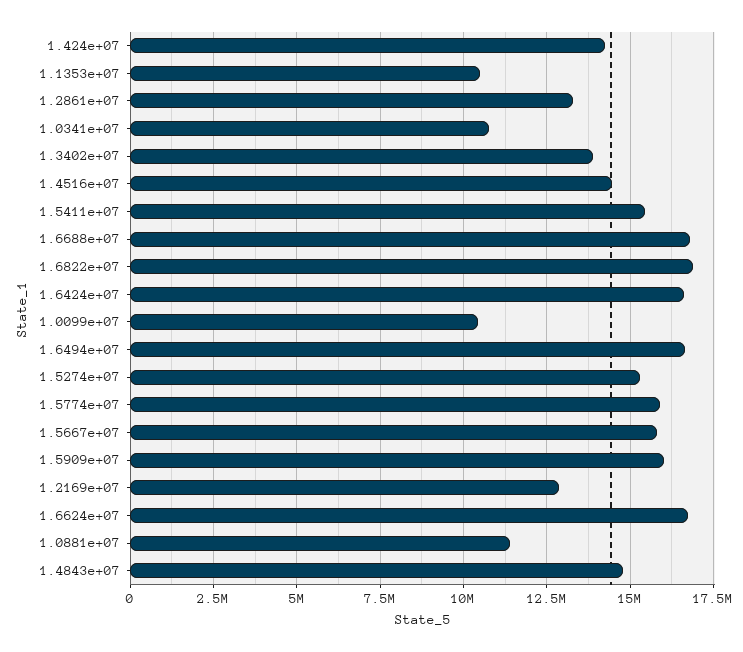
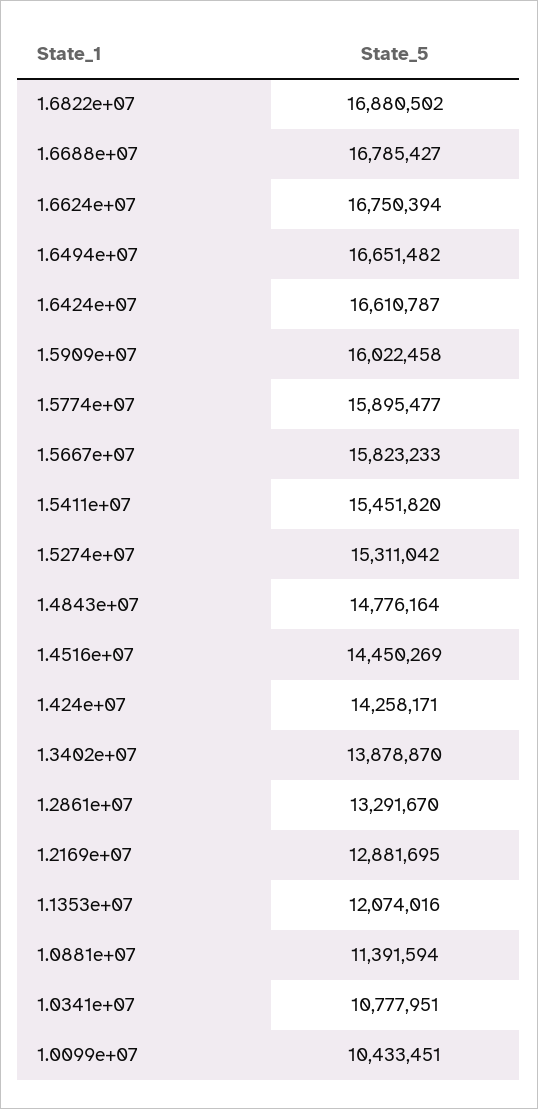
1.1353e+07: 10500000 -> 12074016

